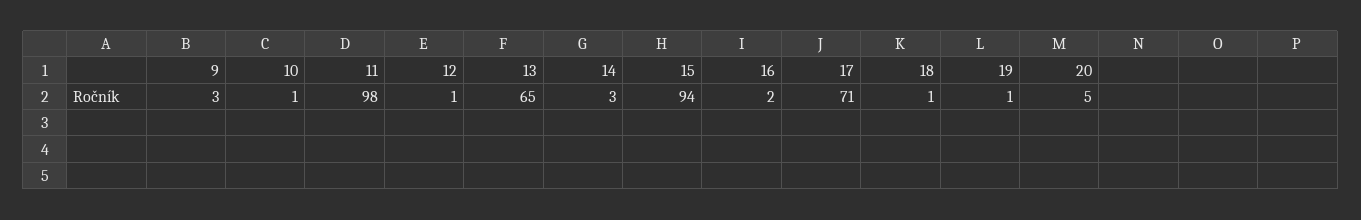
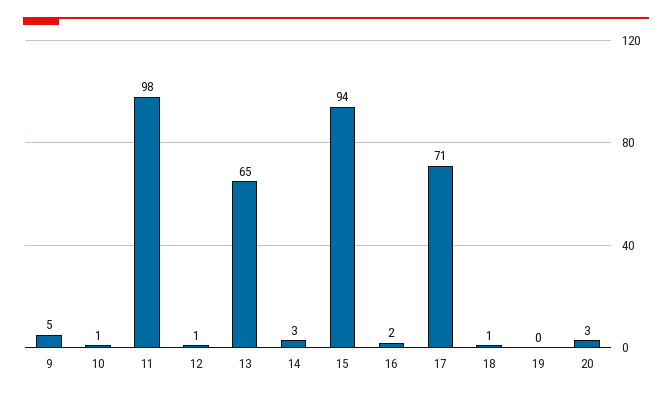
9: 3 -> 5
19: 1 -> 0
20: 5 -> 3

